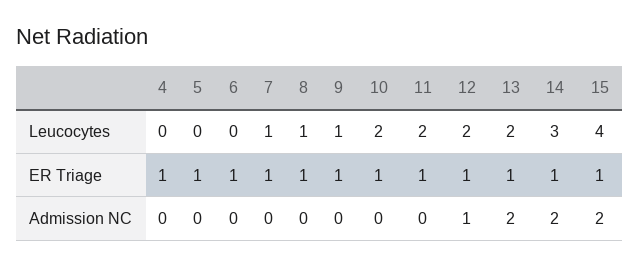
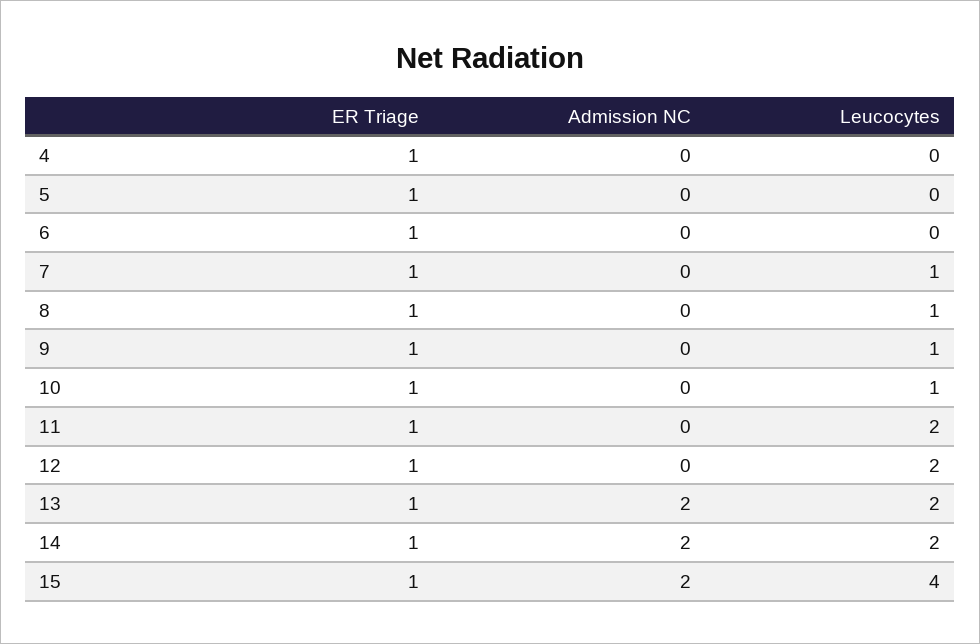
10, Leucocytes: 2 -> 1
14, Leucocytes: 3 -> 2
12, Admission NC: 1 -> 0

